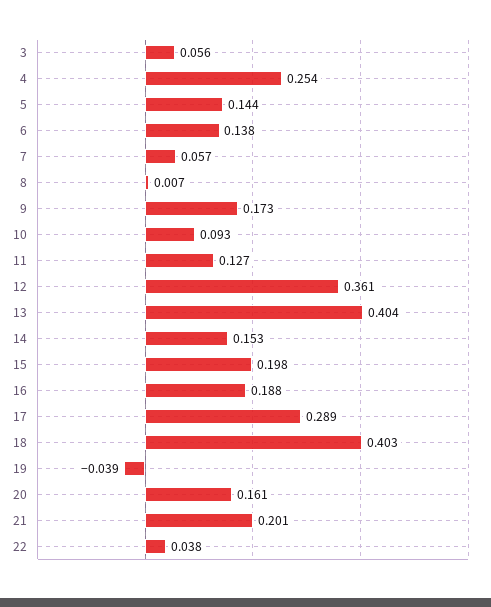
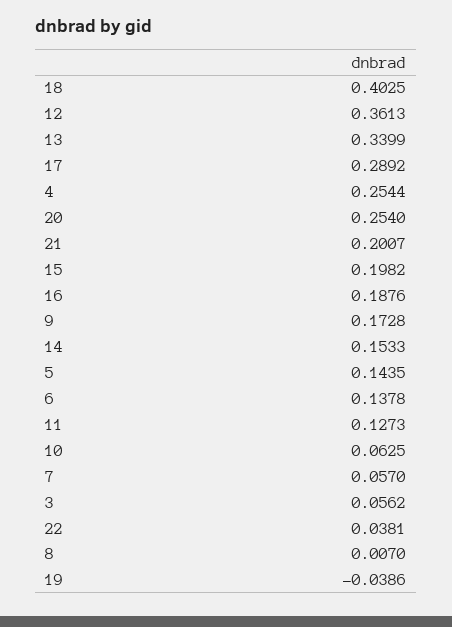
10: 0.093 -> 0.0625
13: 0.404 -> 0.3399
20: 0.161 -> 0.254

